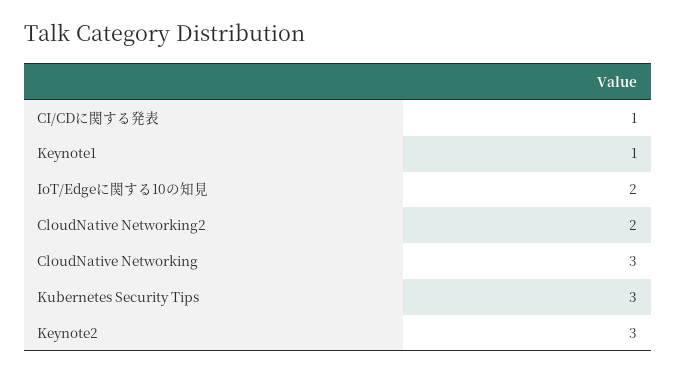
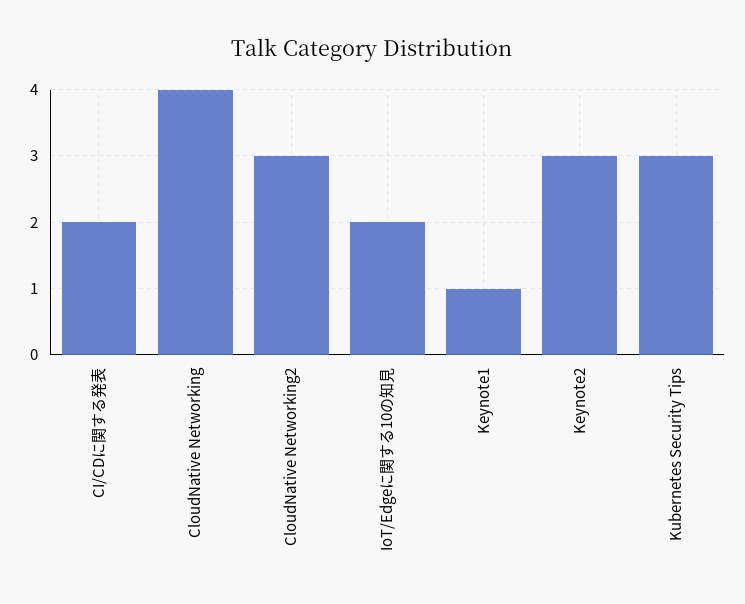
CI/CDに関する発表: 1 -> 2
CloudNative Networking2: 2 -> 3
CloudNative Networking: 3 -> 4

